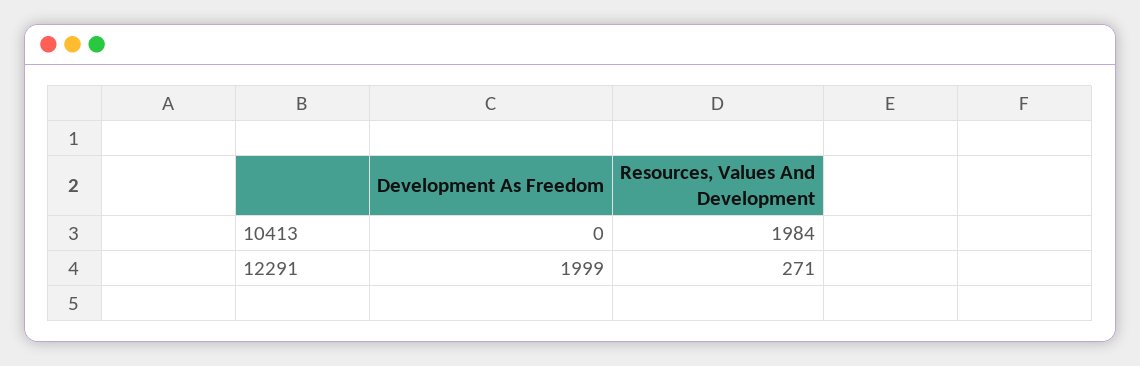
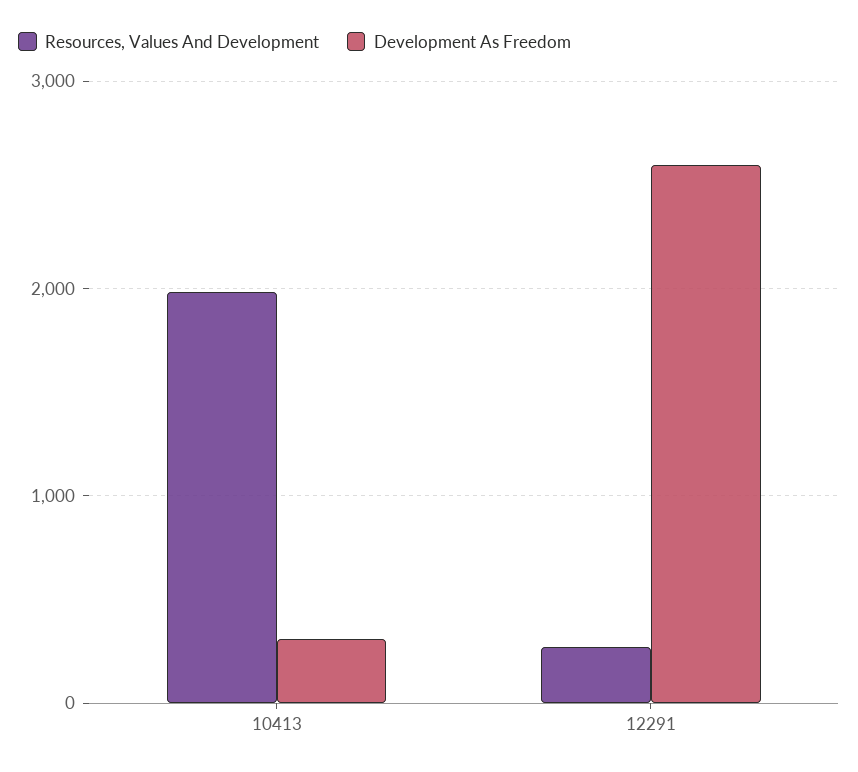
Development As Freedom, 10413: 0 -> 300
Development As Freedom, 12291: 1999 -> 2600

